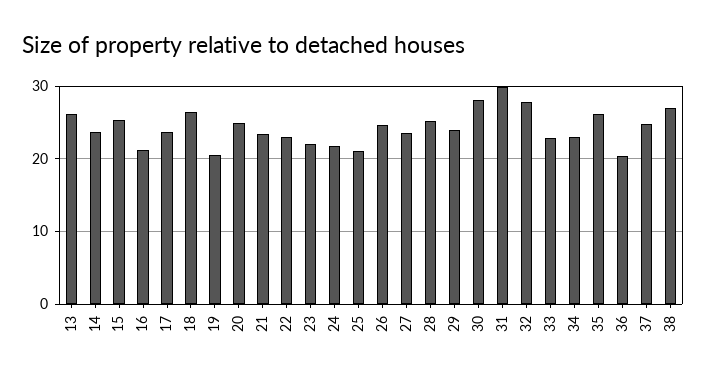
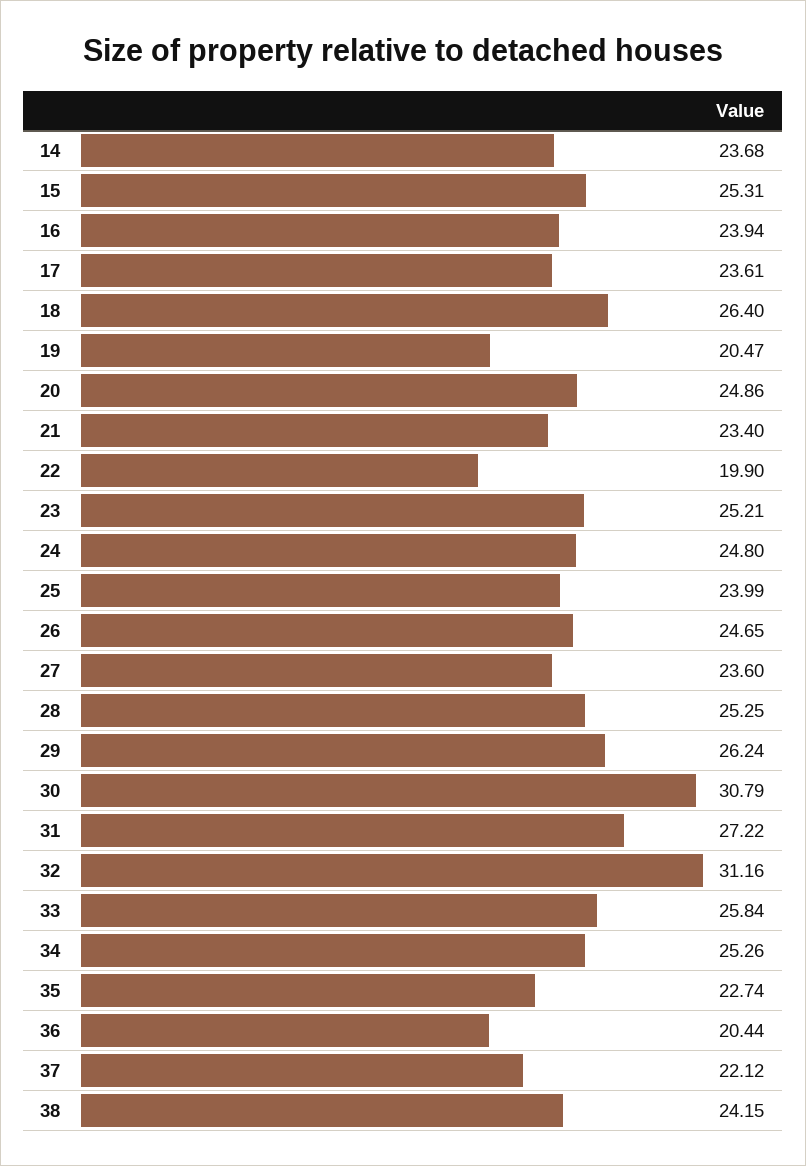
13: 26 -> none
16: 21 -> 23.94
22: 23 -> 19.9
23: 22 -> 25.21
24: 22 -> 24.8
25: 21 -> 23.99
29: 24 -> 26.24
30: 28 -> 30.79
31: 30 -> 27.22
32: 28 -> 31.16
33: 23 -> 25.84
34: 23 -> 25.26
35: 26 -> 22.74
37: 25 -> 22.12
38: 27 -> 24.15

